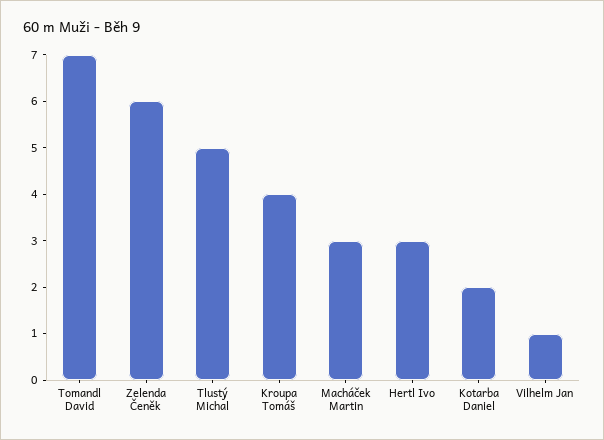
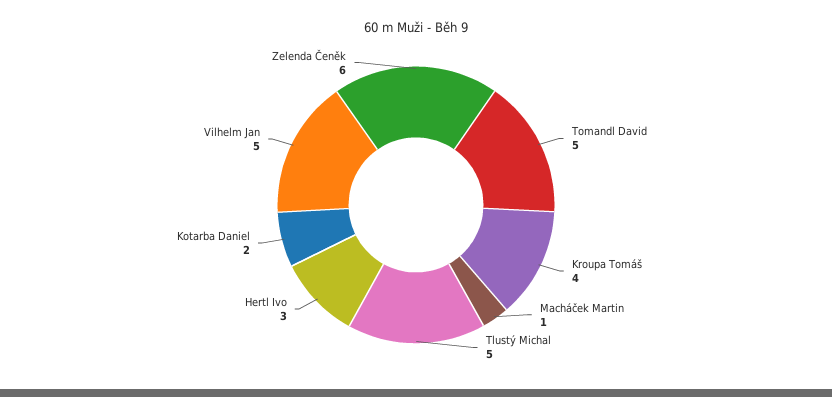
Tomandl David: 7 -> 5
Macháček Martin: 3 -> 1
Vilhelm Jan: 1 -> 5

